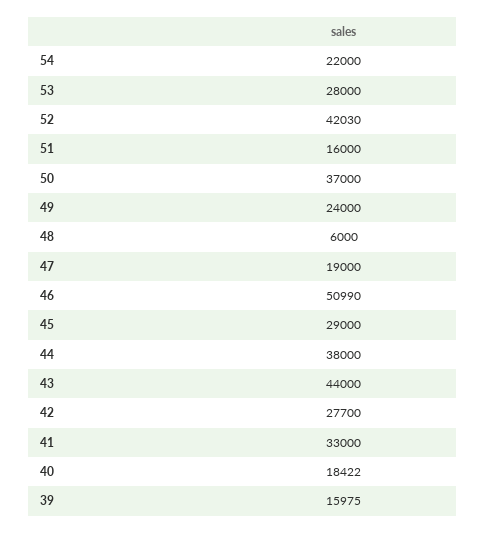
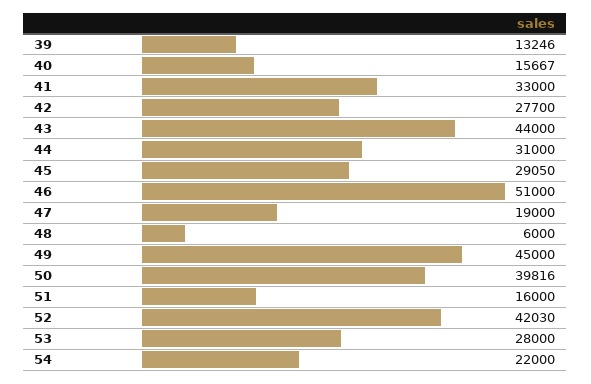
50: 37000 -> 39816
49: 24000 -> 45000
46: 50990 -> 51000
45: 29000 -> 29050
44: 38000 -> 31000
40: 18422 -> 15667
39: 15975 -> 13246

